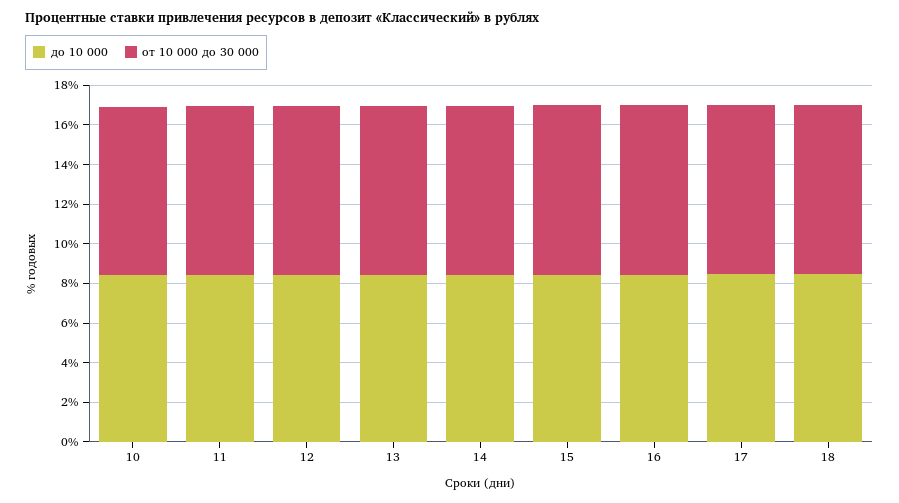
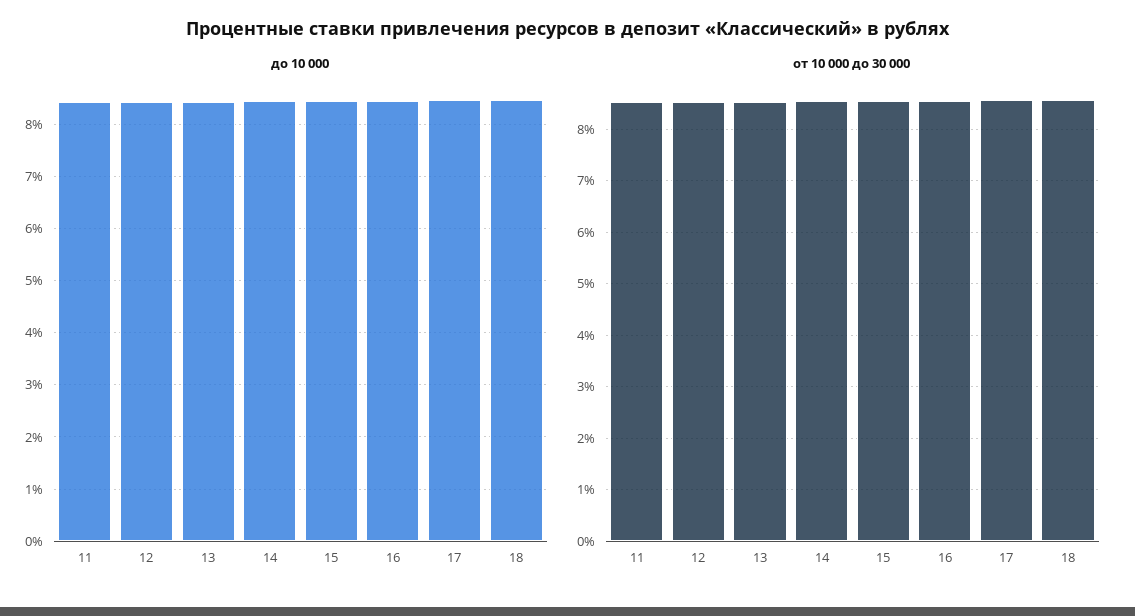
до 10 000, 10: 8.5 -> none
от 10 000 до 30 000, 10: 8.5 -> none

